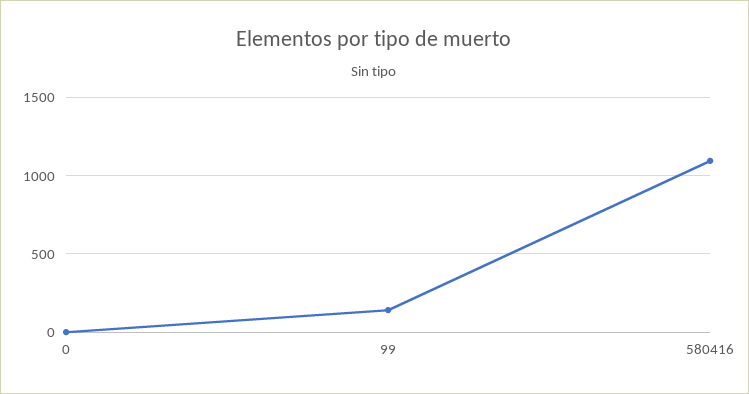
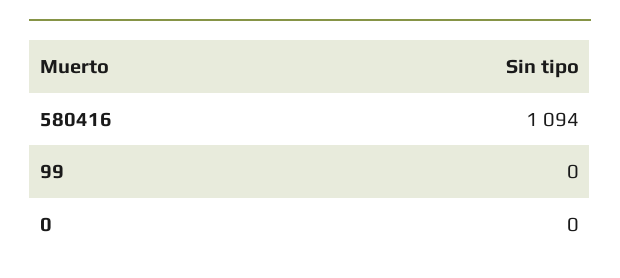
99: 150 -> 0

